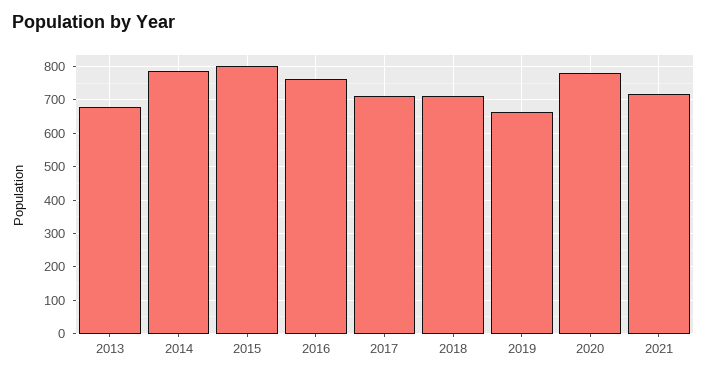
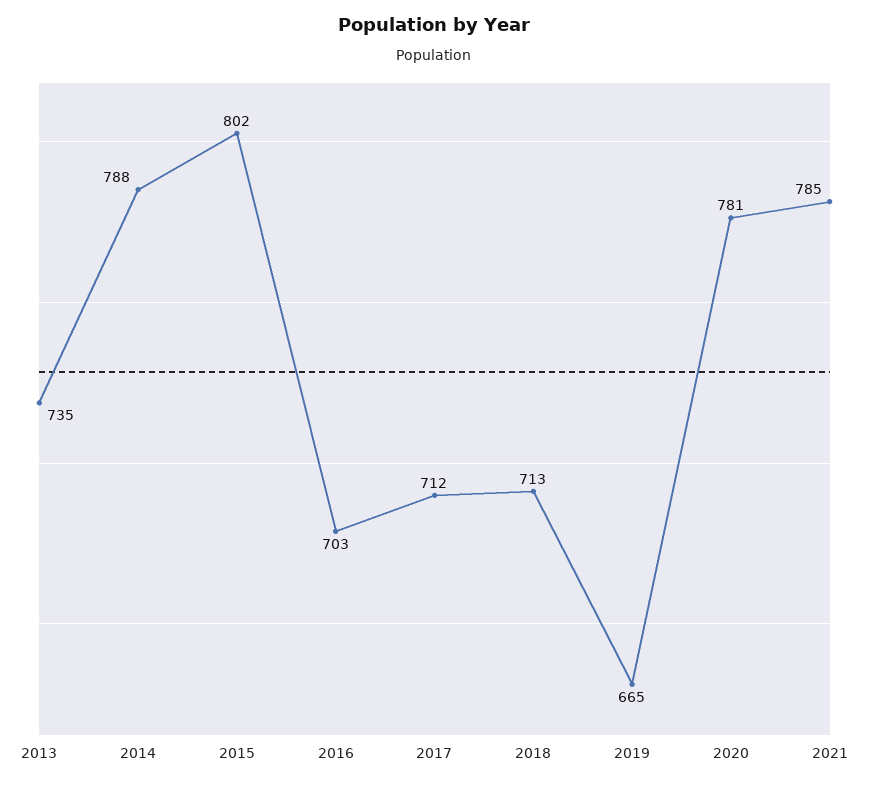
2013: 680 -> 735
2016: 760 -> 703
2021: 720 -> 785

